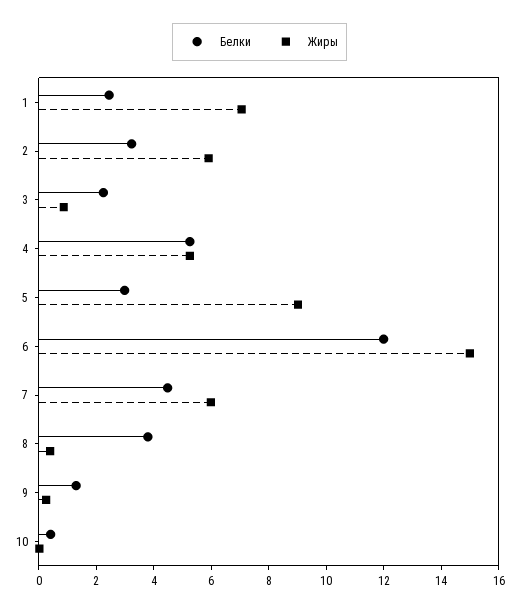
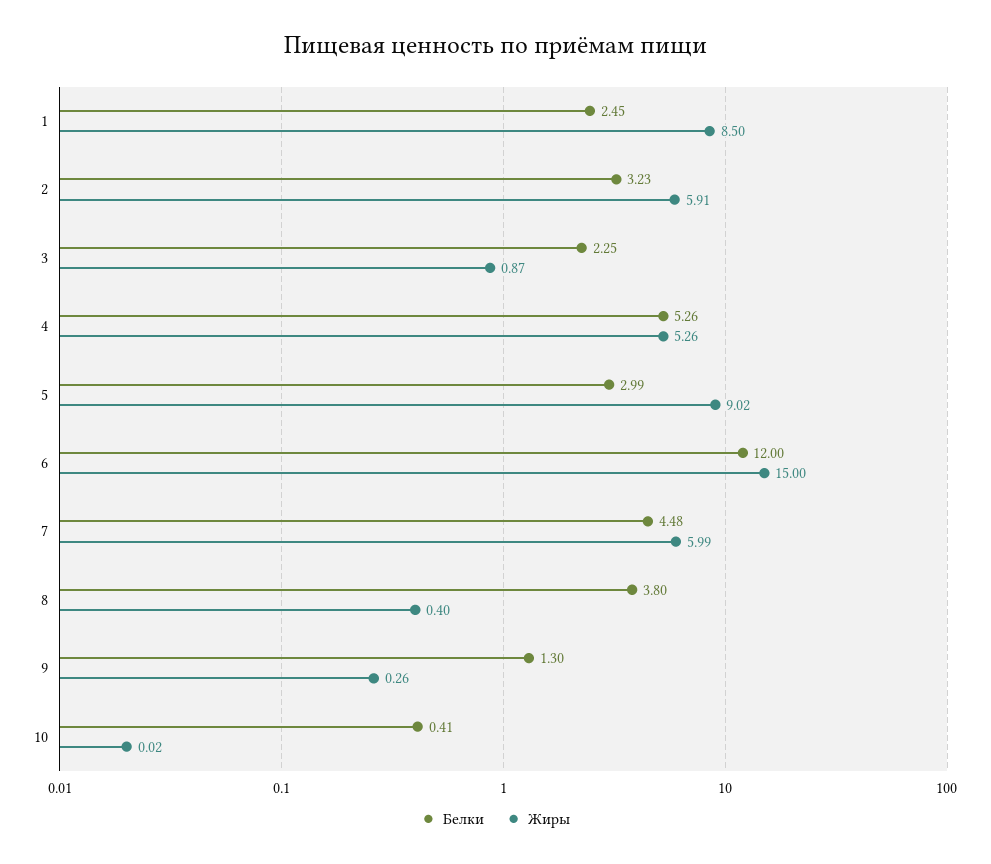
Жиры, 1: 7 -> 8.5

